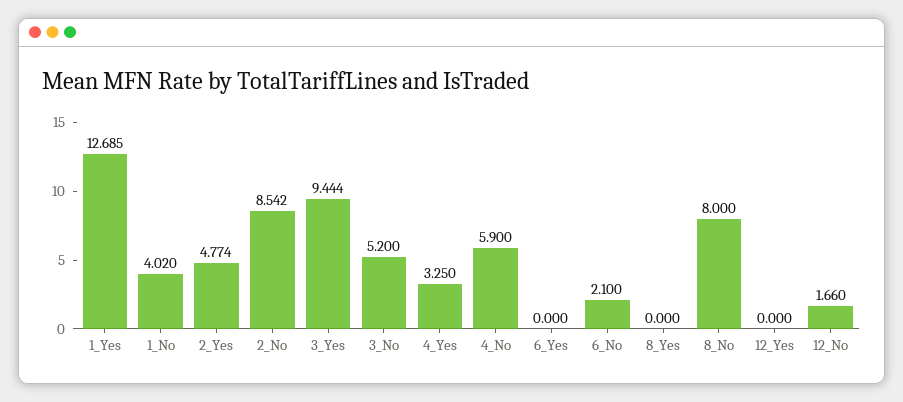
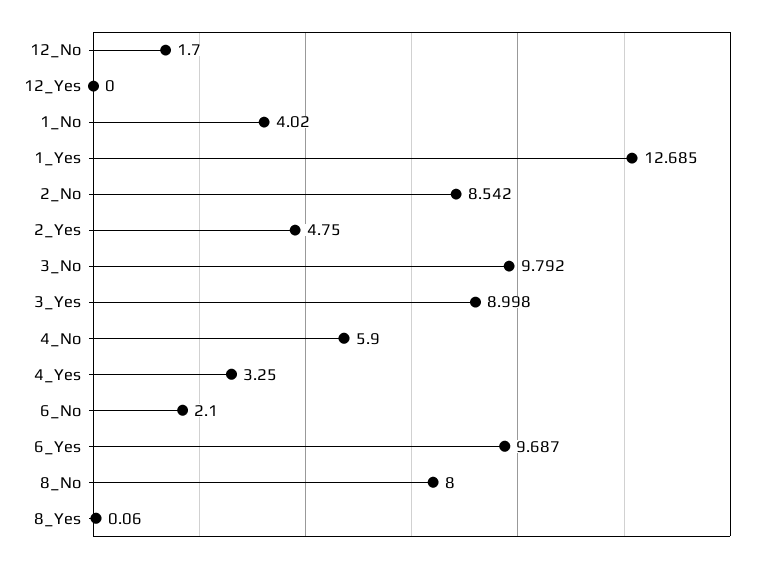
2_Yes: 4.774 -> 4.75
3_Yes: 9.444 -> 8.998
3_No: 5.2 -> 9.792
6_Yes: 0 -> 9.687
8_Yes: 0 -> 0.06
12_No: 1.66 -> 1.7

